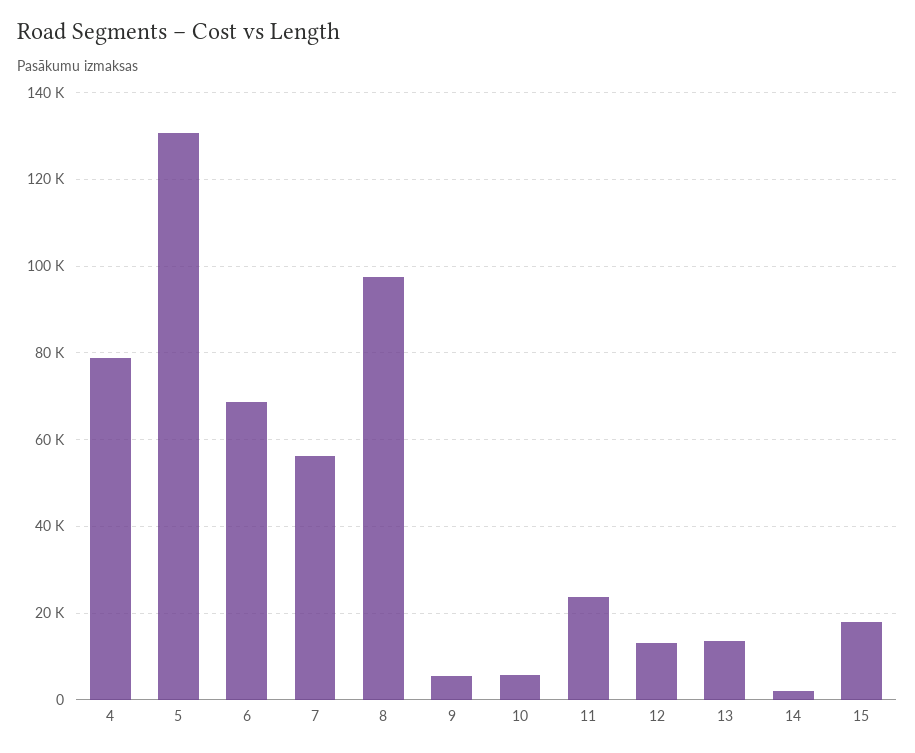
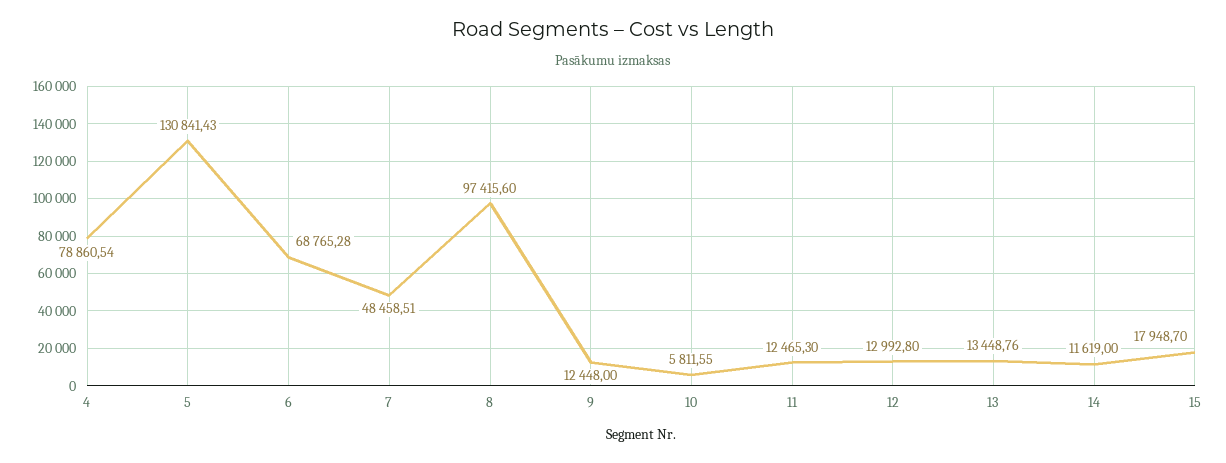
7: 56000 -> 48458.51
9: 6000 -> 12448
11: 24000 -> 12465.3
14: 2000 -> 11619

